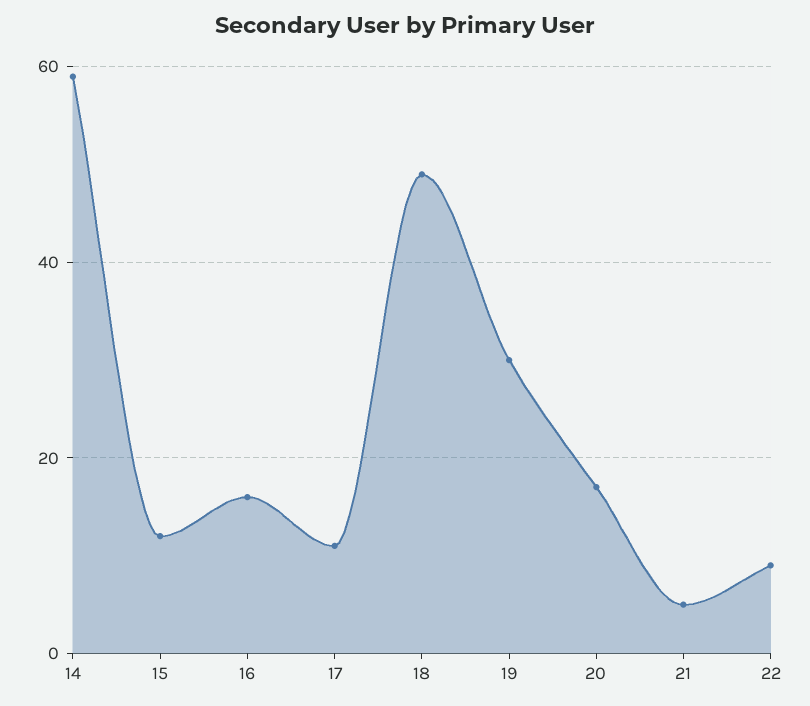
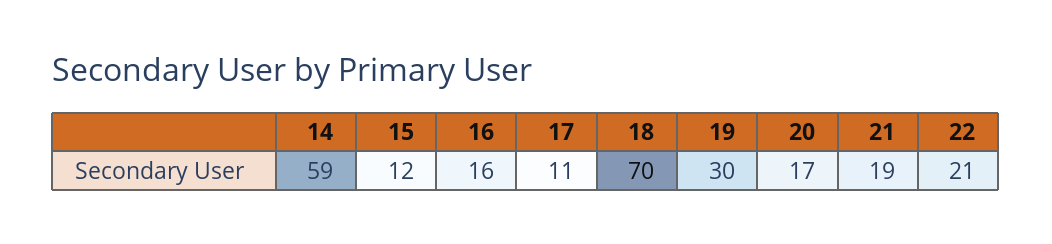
18: 50 -> 70
21: 5 -> 19
22: 10 -> 21

